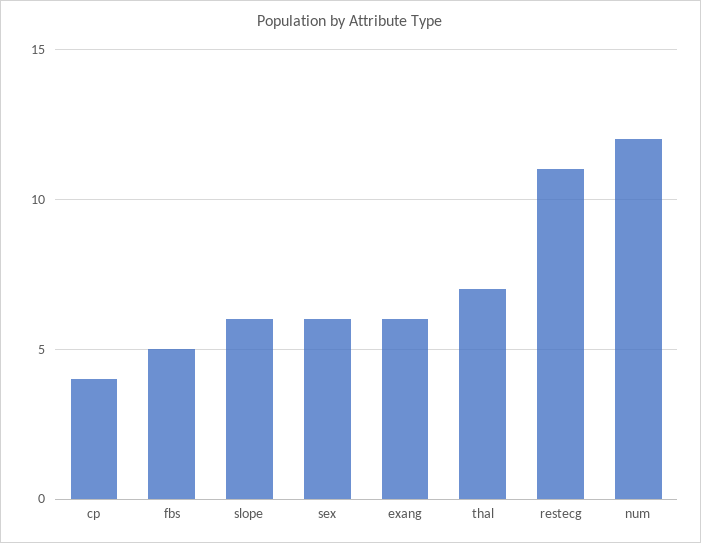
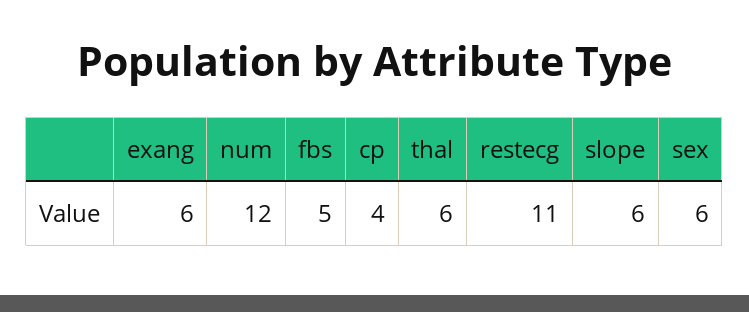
thal: 7 -> 6

